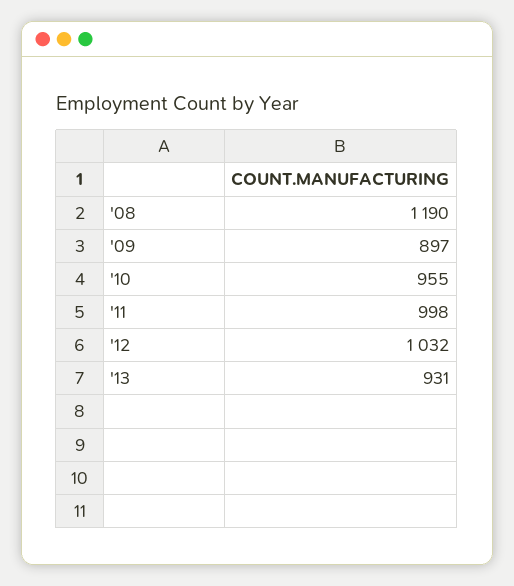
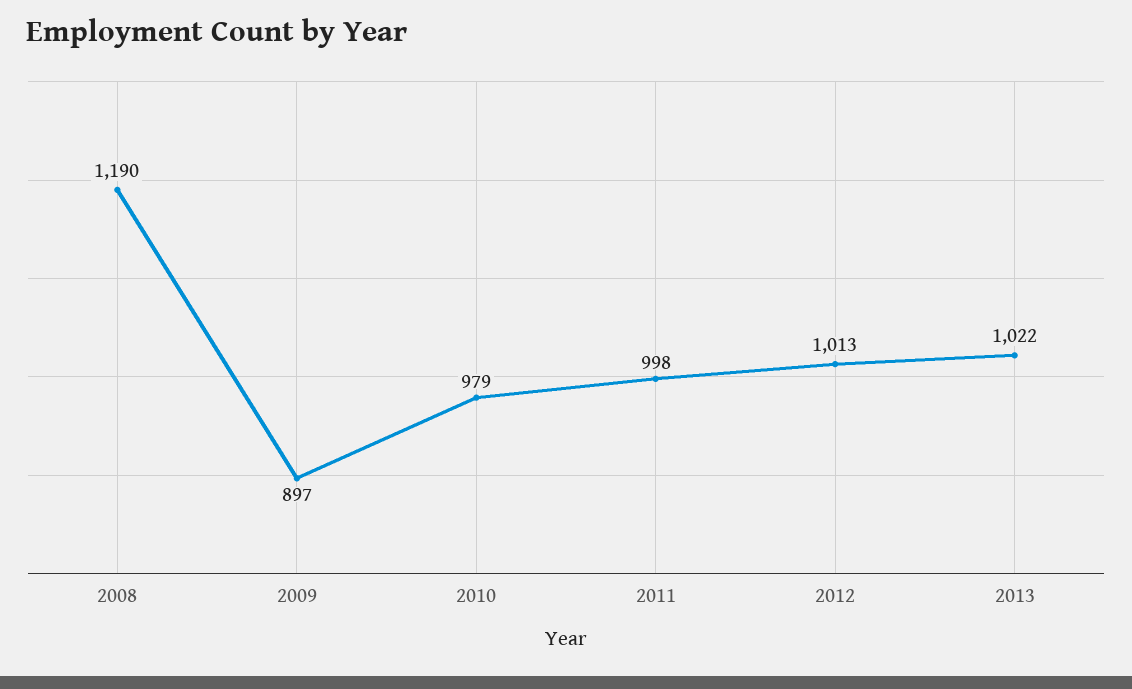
'10: 955 -> 979
'12: 1032 -> 1013
'13: 931 -> 1022

